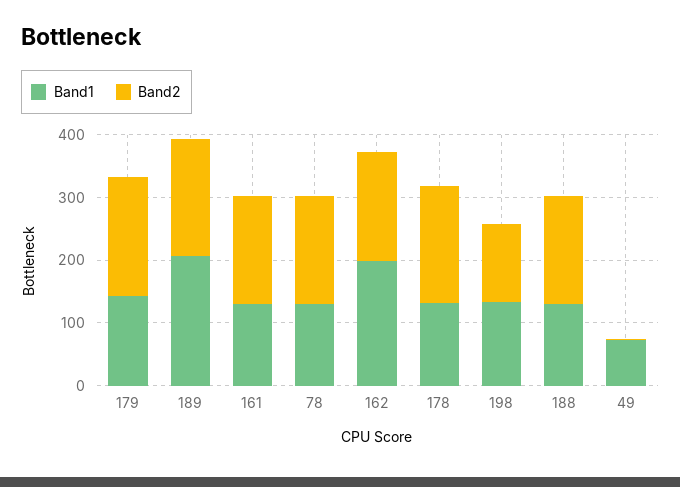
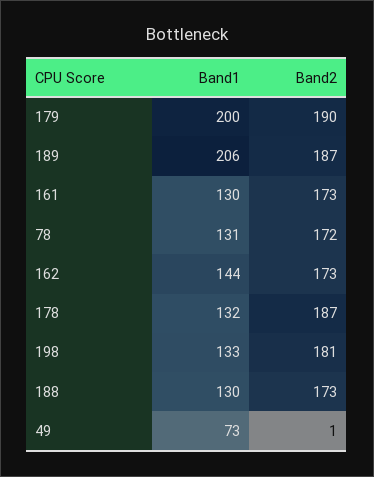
Band1, 179: 140 -> 200
Band1, 162: 200 -> 144
Band2, 198: 120 -> 181

